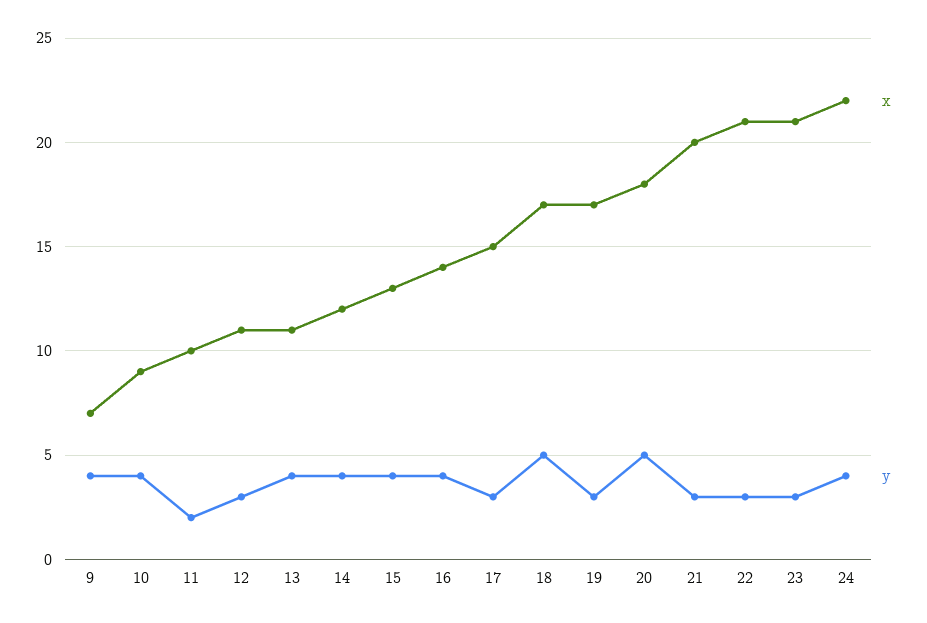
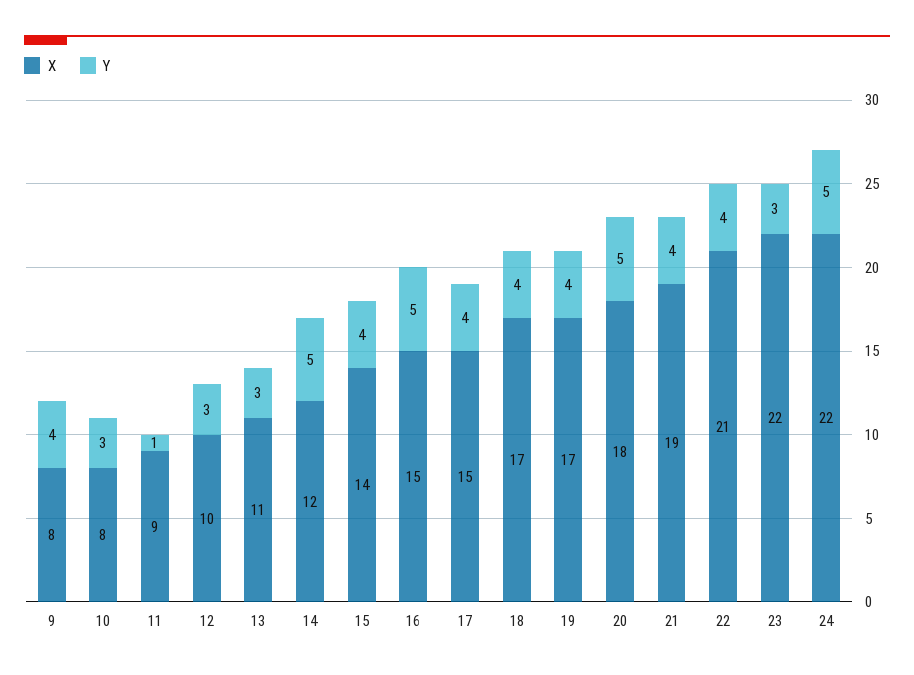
x, 9: 7 -> 8
x, 10: 9 -> 8
y, 10: 4 -> 3
x, 11: 10 -> 9
y, 11: 2 -> 1
x, 12: 11 -> 10
y, 13: 4 -> 3
y, 14: 4 -> 5
x, 15: 13 -> 14
x, 16: 14 -> 15
y, 16: 4 -> 5
y, 17: 3 -> 4
y, 18: 5 -> 4
y, 19: 3 -> 4
x, 21: 20 -> 19
y, 21: 3 -> 4
y, 22: 3 -> 4
x, 23: 21 -> 22
y, 24: 4 -> 5

